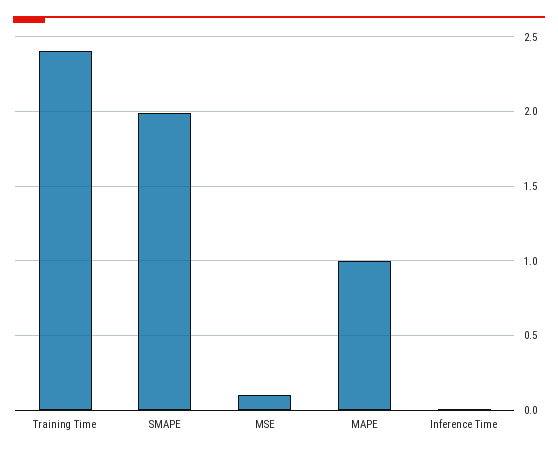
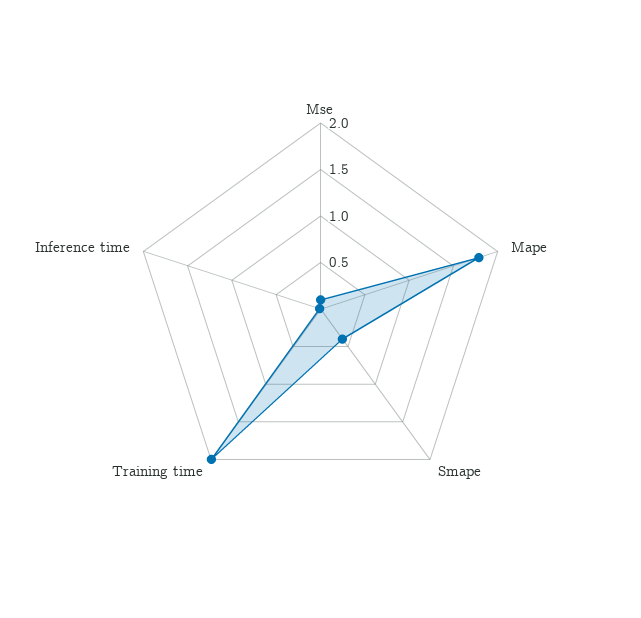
Training Time: 2.4 -> 2
SMAPE: 2 -> 0.4
MAPE: 1 -> 1.8

